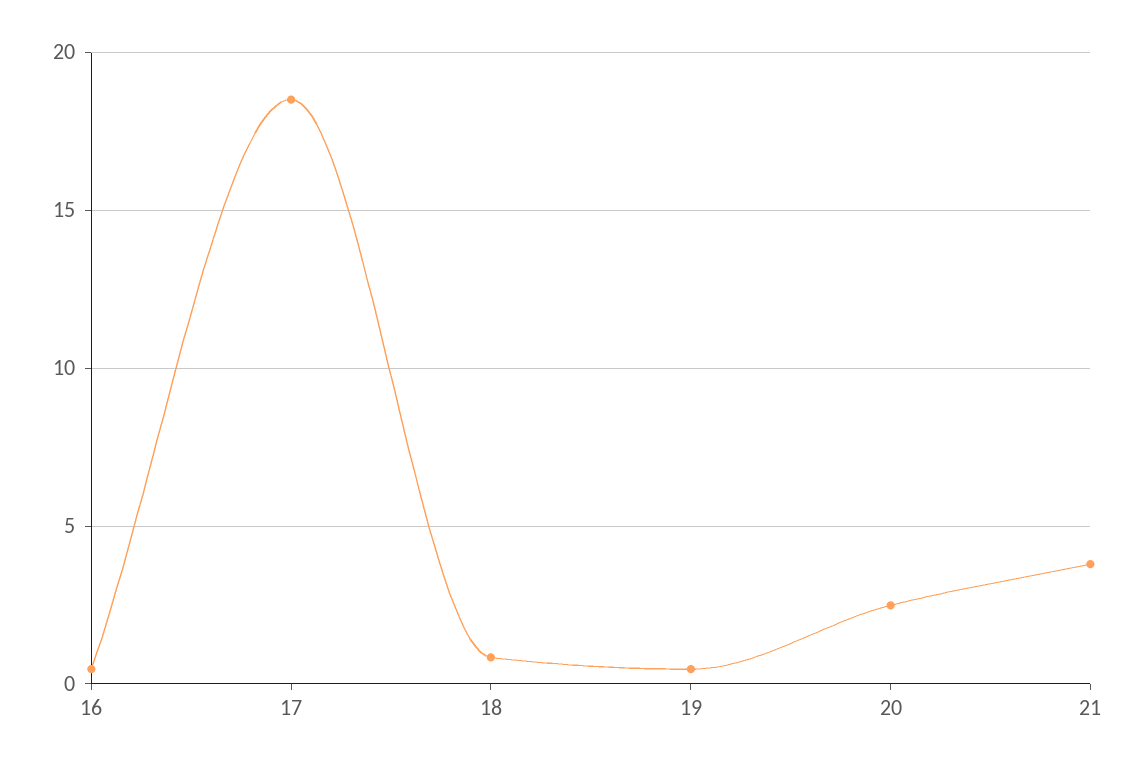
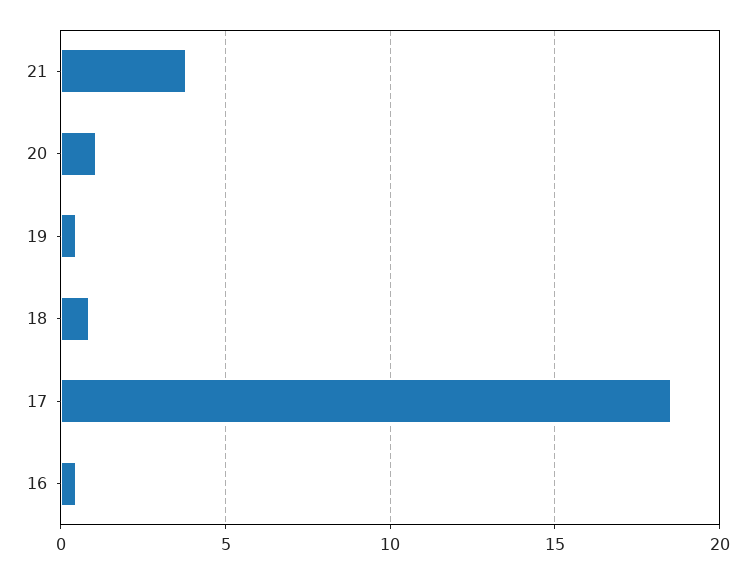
20: 2.5 -> 1

